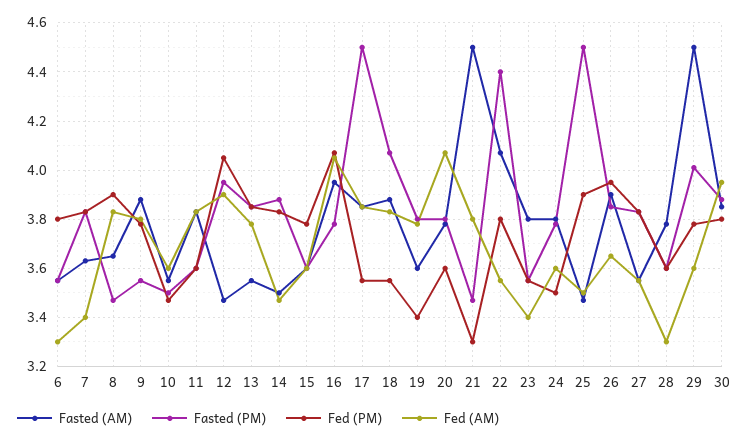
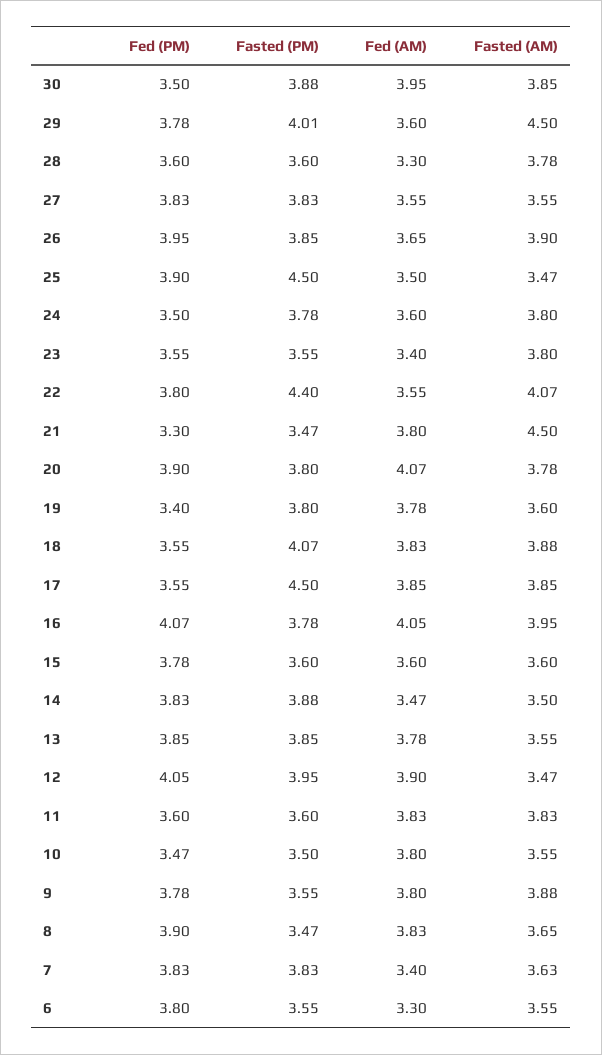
Fed (AM), 10: 3.6 -> 3.8
Fed (PM), 20: 3.6 -> 3.9
Fed (PM), 30: 3.8 -> 3.5

